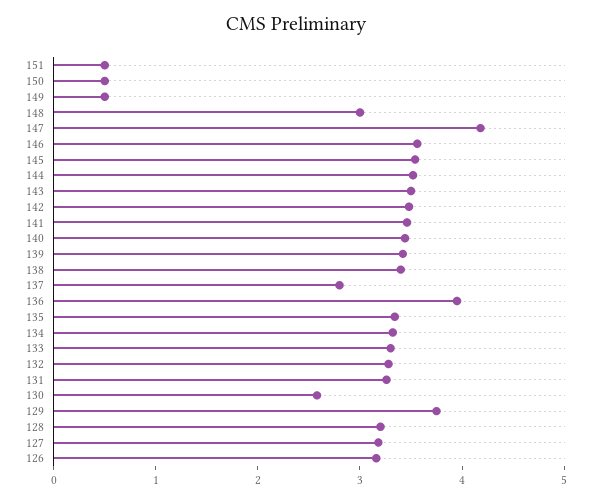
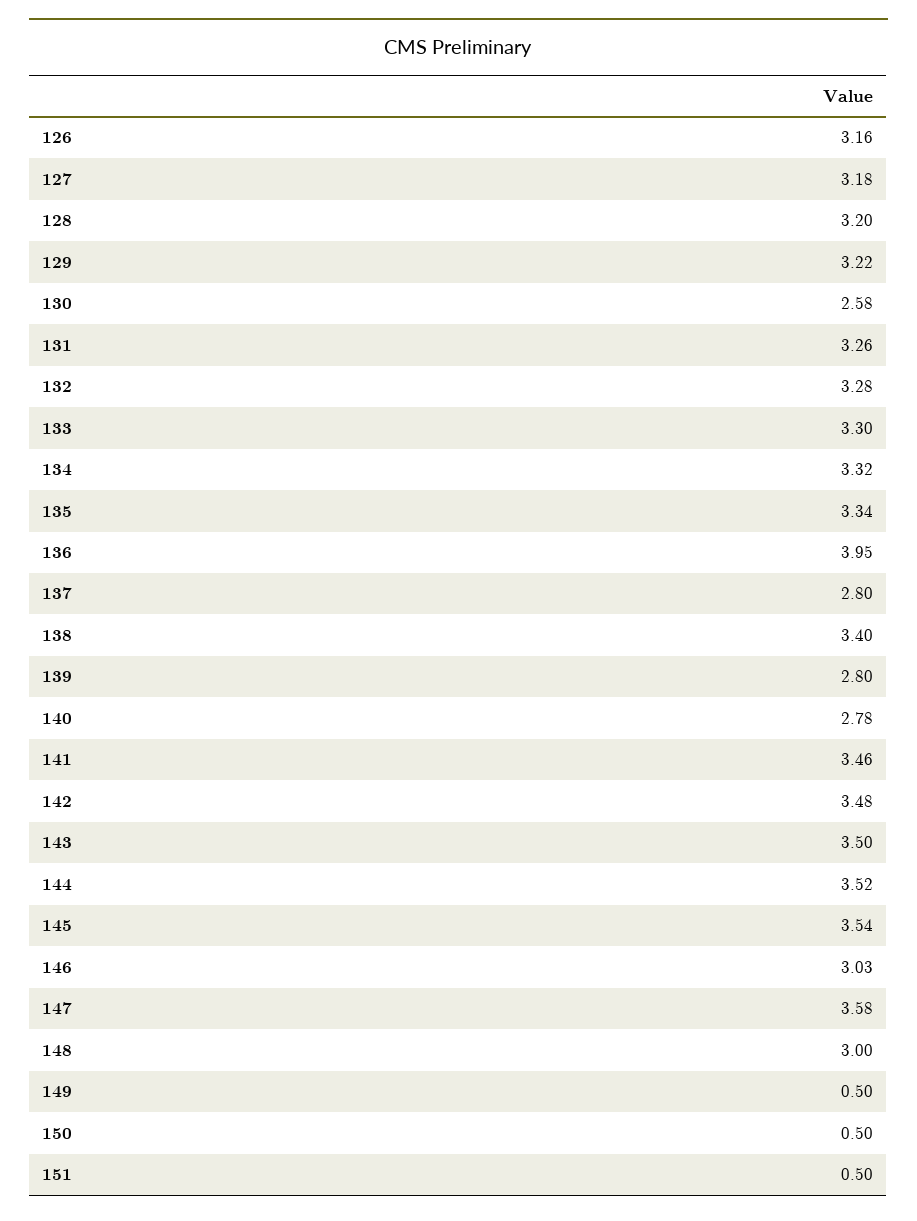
147: 4.2 -> 3.58
146: 3.6 -> 3.03
140: 3.4 -> 2.78
139: 3.4 -> 2.8
129: 3.8 -> 3.22

